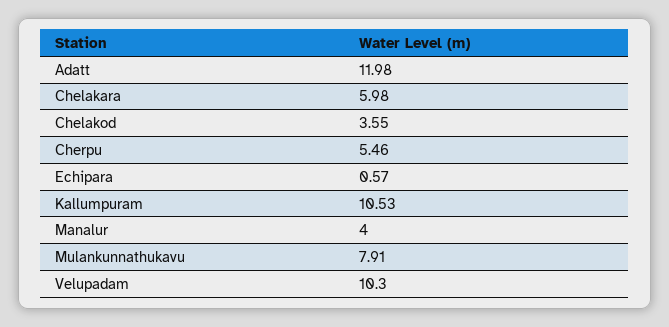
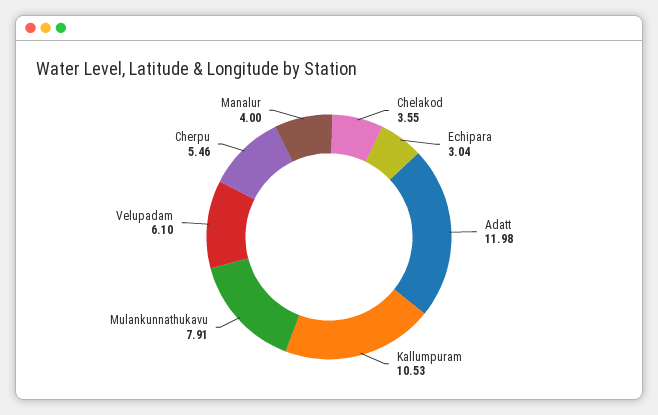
Chelakara: 5.98 -> none
Echipara: 0.57 -> 3.04
Velupadam: 10.3 -> 6.1

